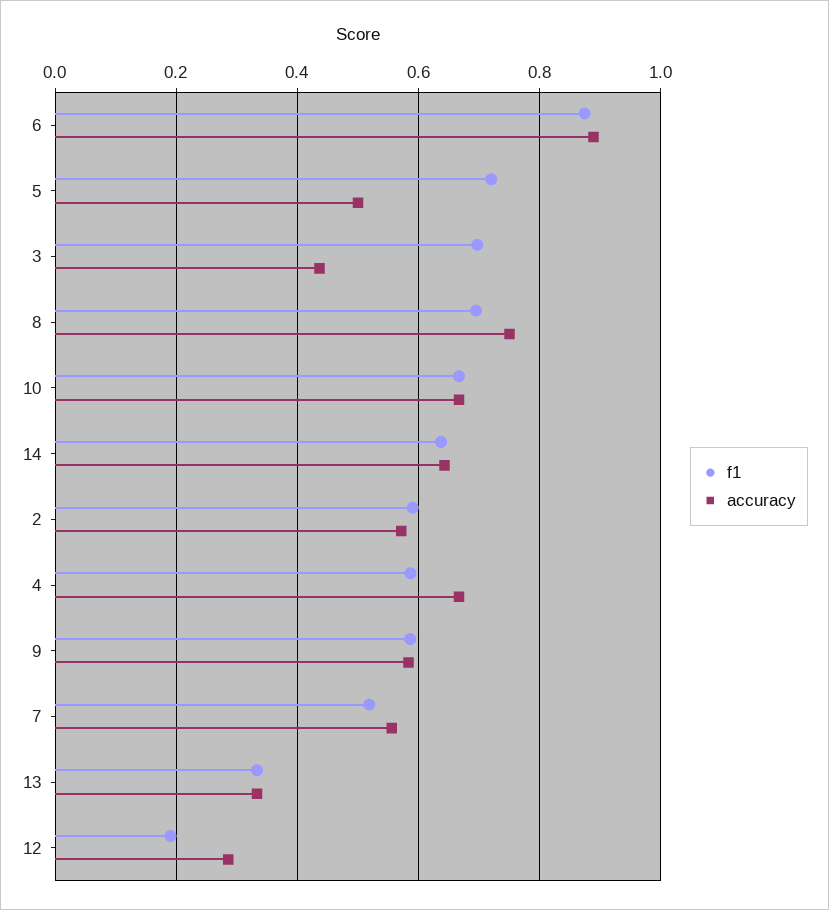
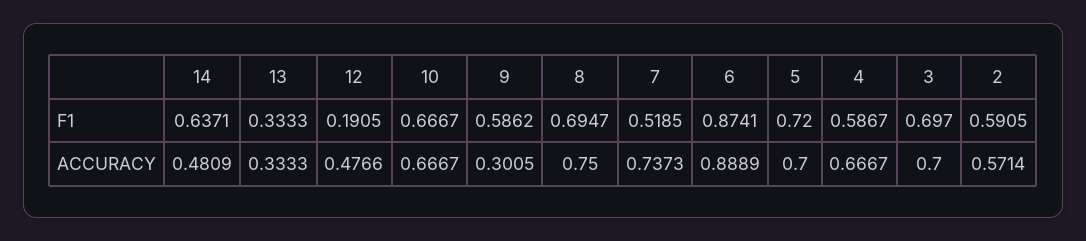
accuracy, 5: 0.5 -> 0.7
accuracy, 3: 0.44 -> 0.7
accuracy, 14: 0.64 -> 0.4809
accuracy, 9: 0.58 -> 0.3005
accuracy, 7: 0.56 -> 0.7373
accuracy, 12: 0.28 -> 0.4766

